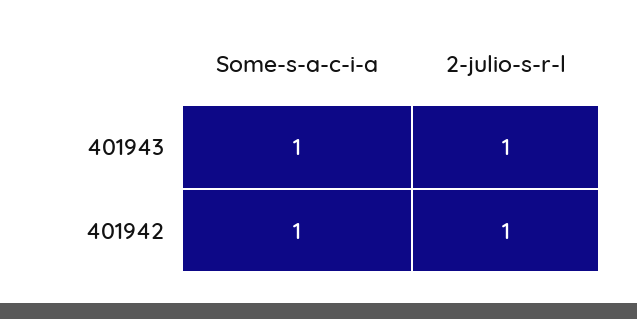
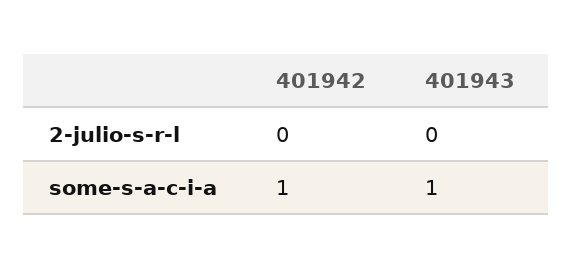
2-julio-s-r-l, 401943: 1 -> 0
2-julio-s-r-l, 401942: 1 -> 0

